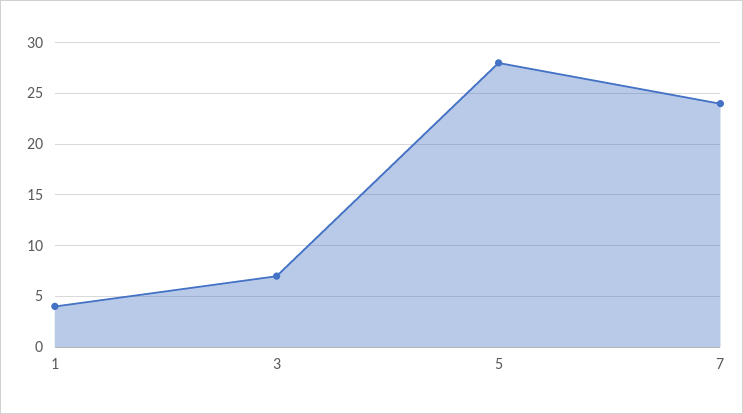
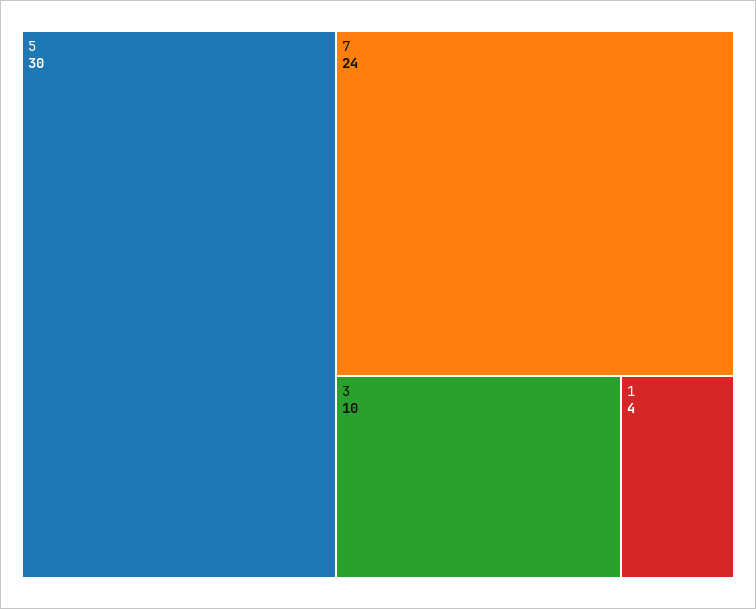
3: 7 -> 10
5: 28 -> 30

